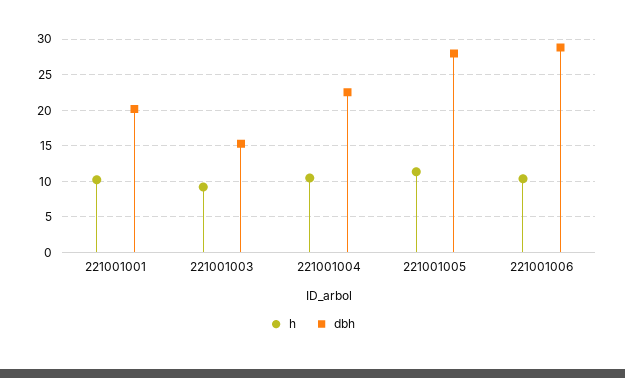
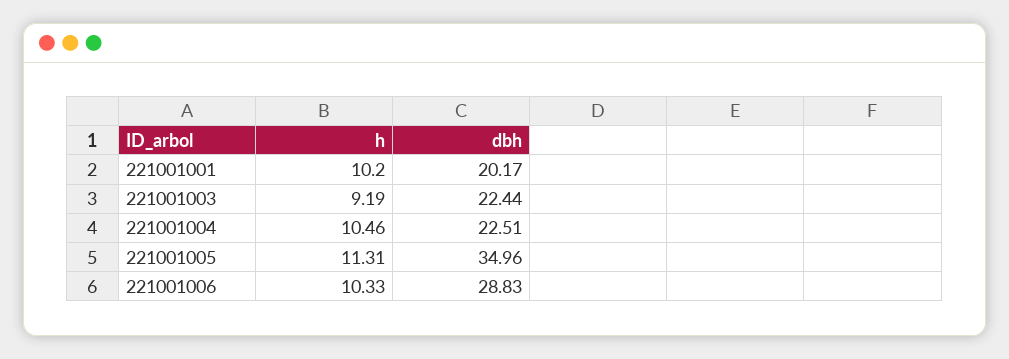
dbh, 221001003: 15 -> 22.44
dbh, 221001005: 28 -> 34.96

